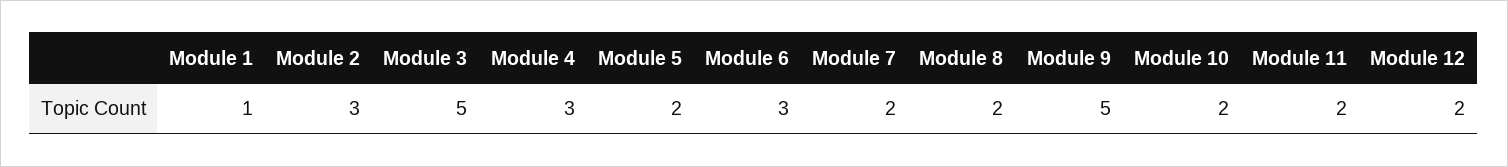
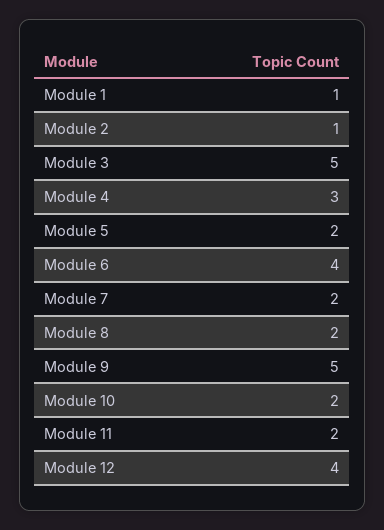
Module 2: 3 -> 1
Module 6: 3 -> 4
Module 12: 2 -> 4

